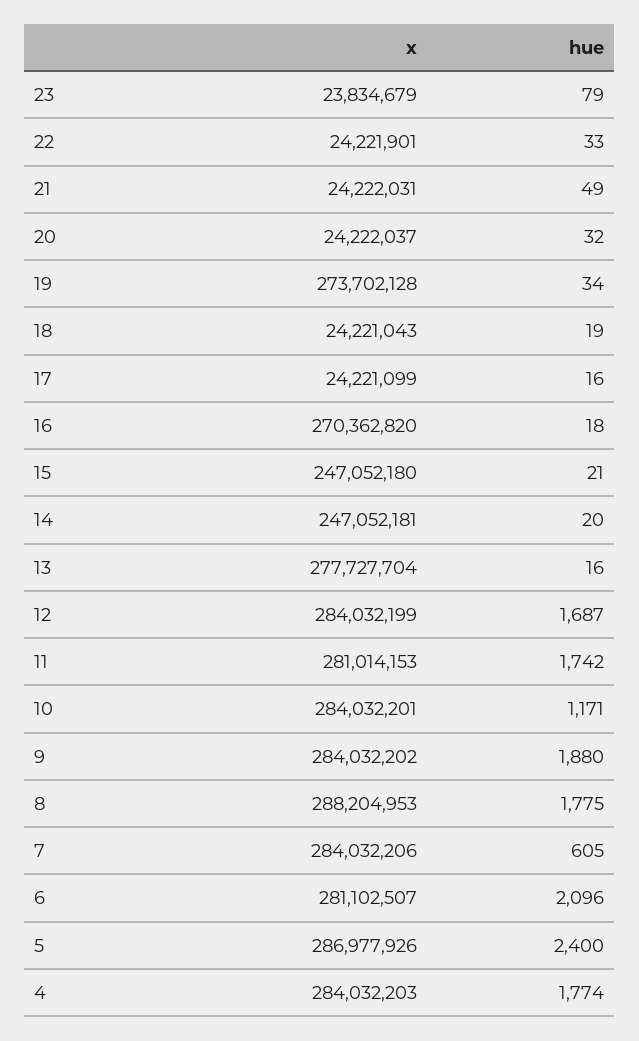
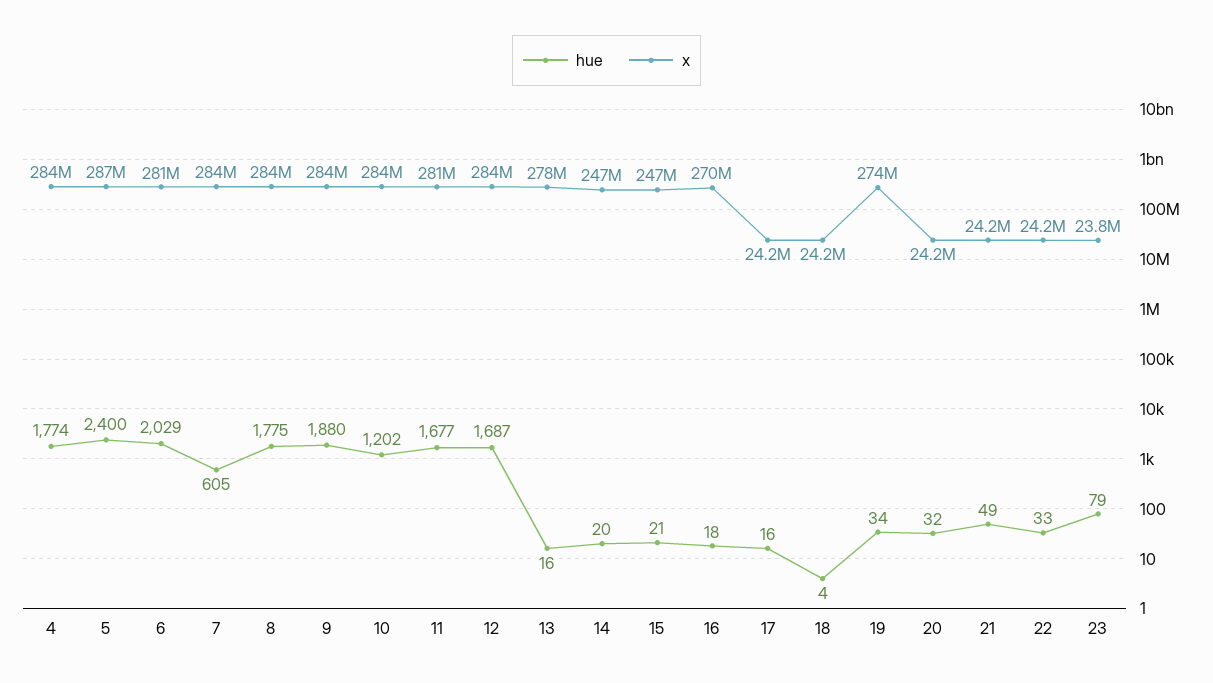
hue, 18: 19 -> 4
hue, 11: 1742 -> 1677
hue, 10: 1171 -> 1202
x, 8: 288204953 -> 284000000
hue, 6: 2096 -> 2029

